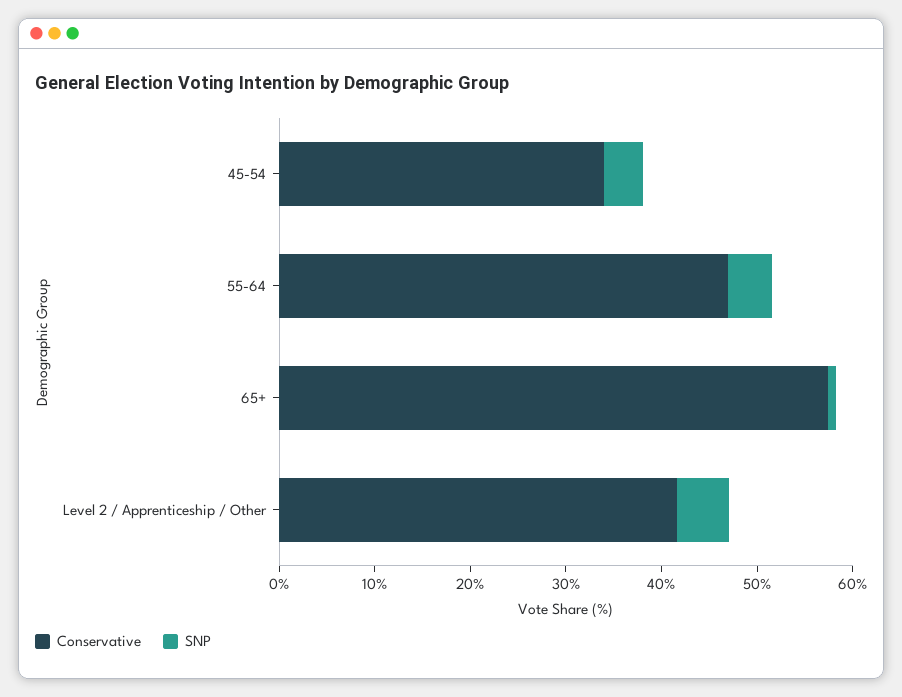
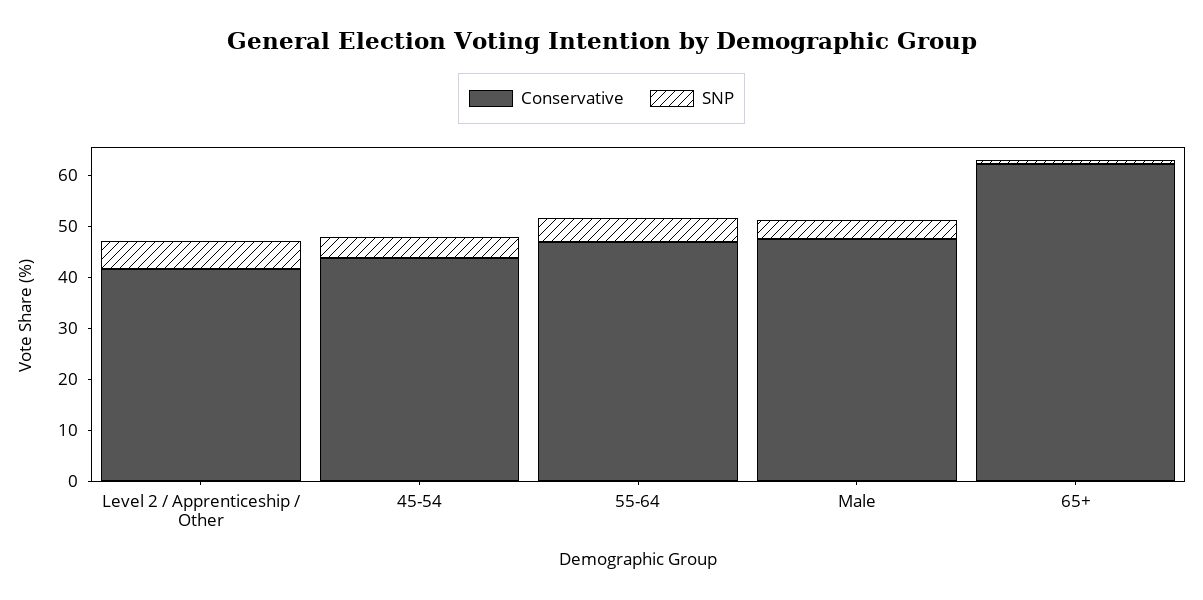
Conservative, 45-54: 34 -> 44
Conservative, 65+: 58 -> 62
Conservative, Male: none -> 48
SNP, Male: none -> 4

